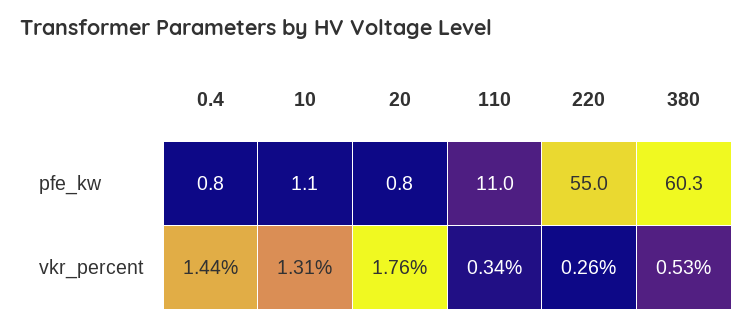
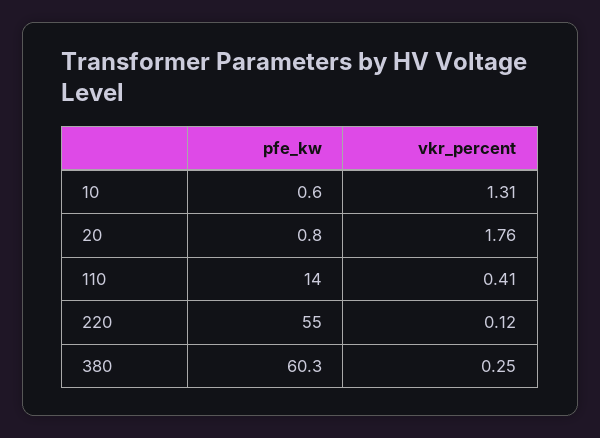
0.4, pfe_kw: 0.8 -> none
10, pfe_kw: 1.1 -> 0.6
110, pfe_kw: 11 -> 14
0.4, vkr_percent: 1.44 -> none
110, vkr_percent: 0.34 -> 0.41
220, vkr_percent: 0.26 -> 0.12
380, vkr_percent: 0.53 -> 0.25

